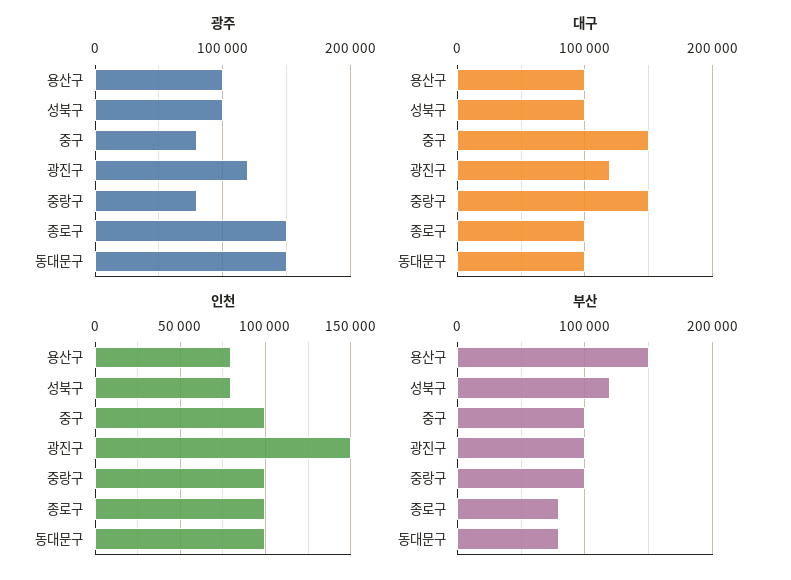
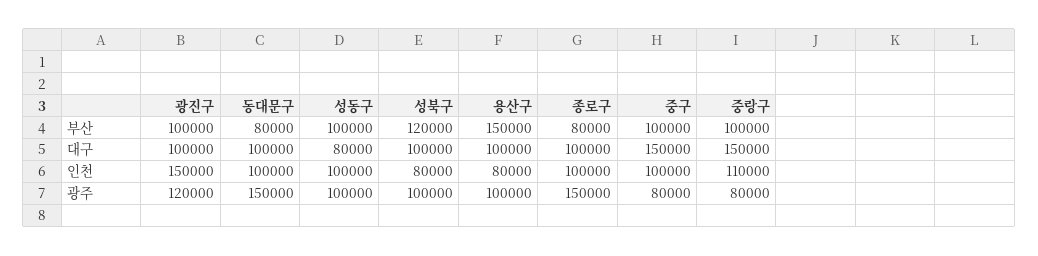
대구, 광진구: 120000 -> 100000
인천, 중랑구: 100000 -> 110000
부산, 성동구: none -> 100000
대구, 성동구: none -> 80000
인천, 성동구: none -> 100000
광주, 성동구: none -> 100000

